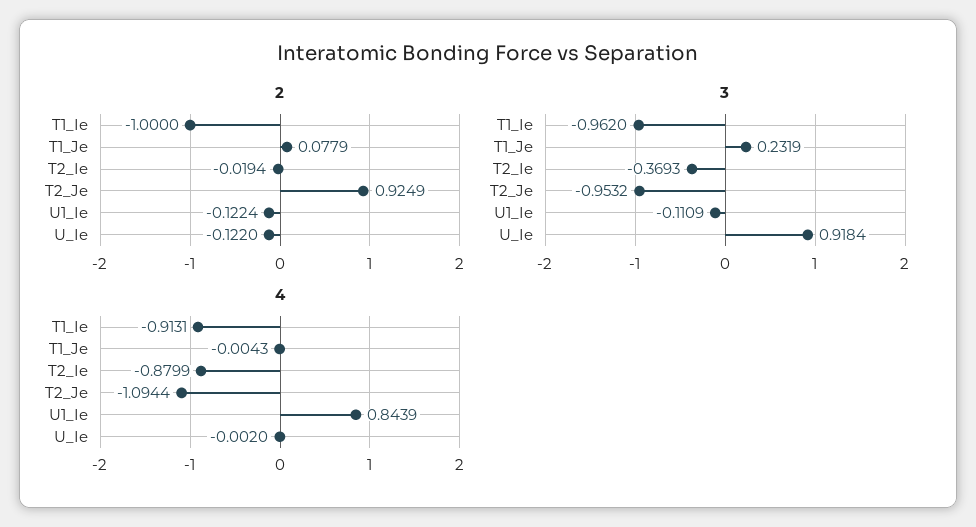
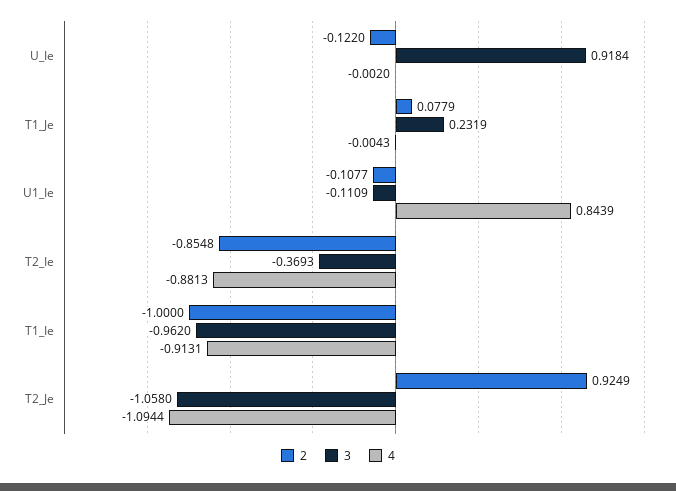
2, T2_Ie: -0.0194 -> -0.8548
2, U1_Ie: -0.1224 -> -0.1077
3, T2_Je: -0.9532 -> -1.058
4, T2_Ie: -0.8799 -> -0.8813

